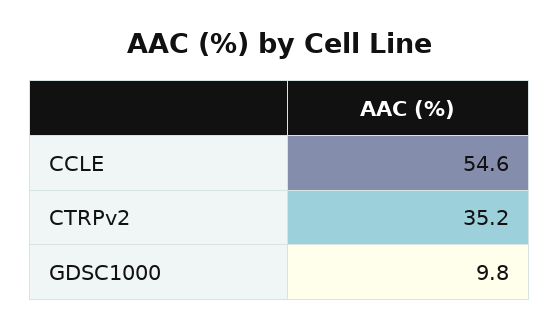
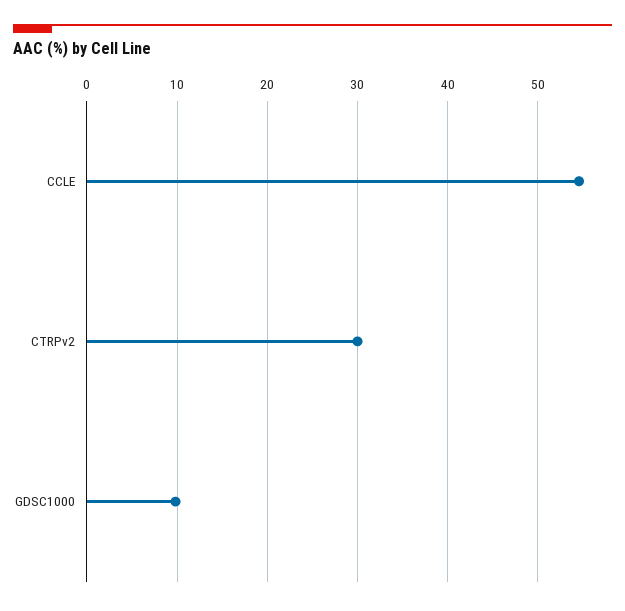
CTRPv2: 35.2 -> 30

